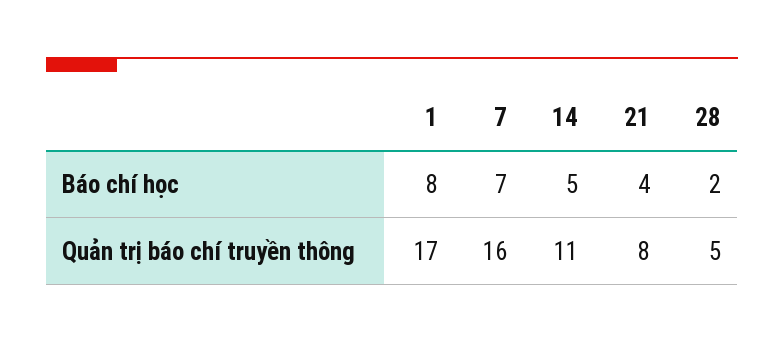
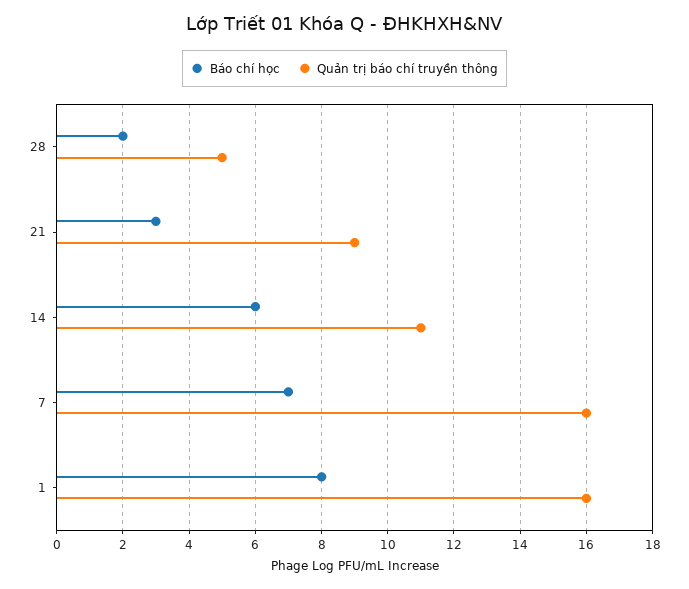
Báo chí học, 14: 5 -> 6
Báo chí học, 21: 4 -> 3
Quản trị báo chí truyền thông, 1: 17 -> 16
Quản trị báo chí truyền thông, 21: 8 -> 9

